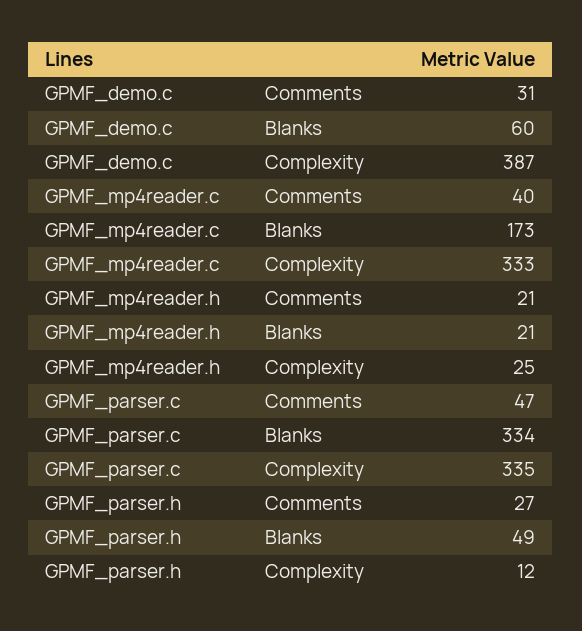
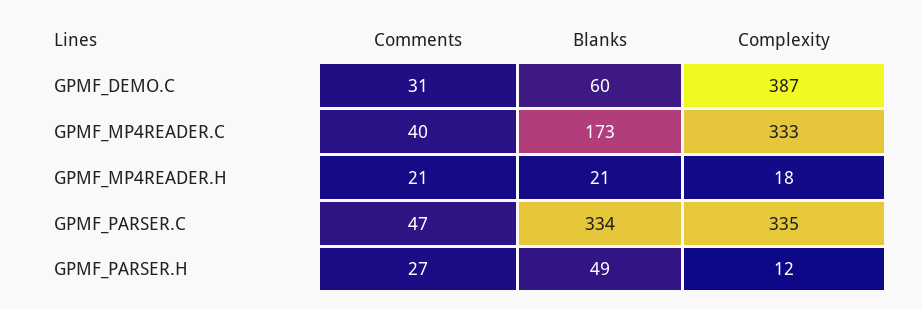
GPMF_mp4reader.h, Complexity: 25 -> 18

